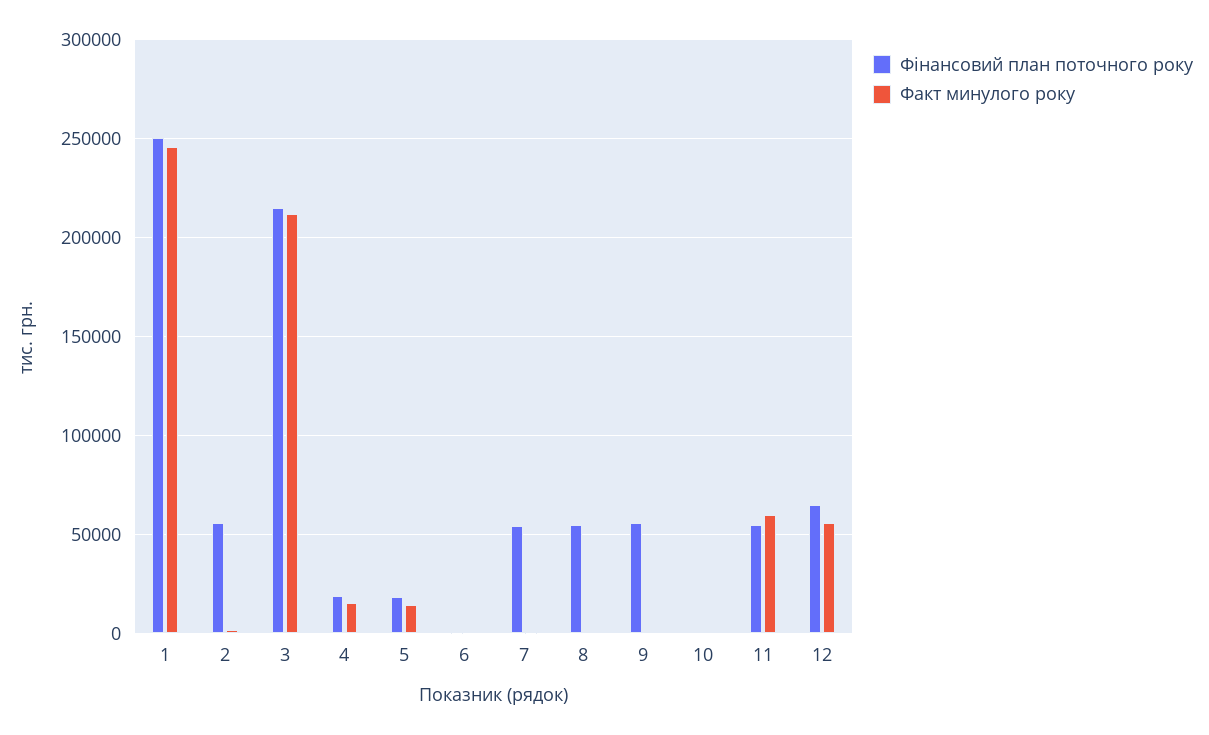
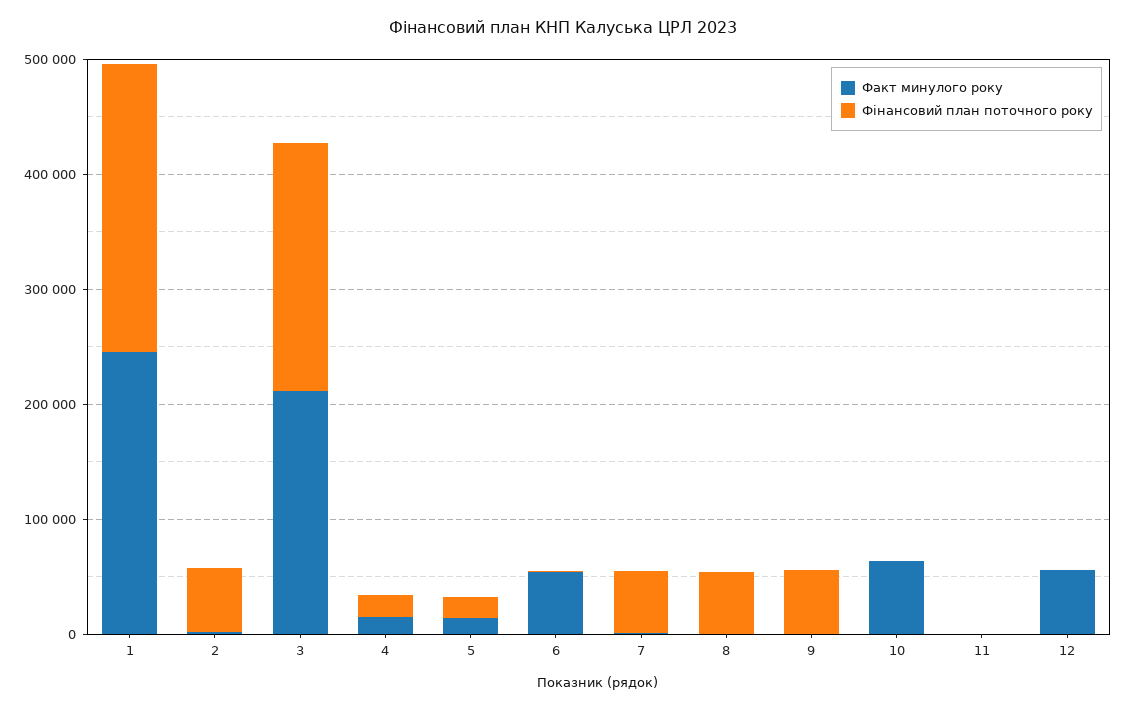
Факт минулого року, 6: 0 -> 60000
Факт минулого року, 10: 0 -> 60000
Фінансовий план поточного року, 11: 55000 -> 0
Факт минулого року, 11: 60000 -> 0
Фінансовий план поточного року, 12: 65000 -> 0

